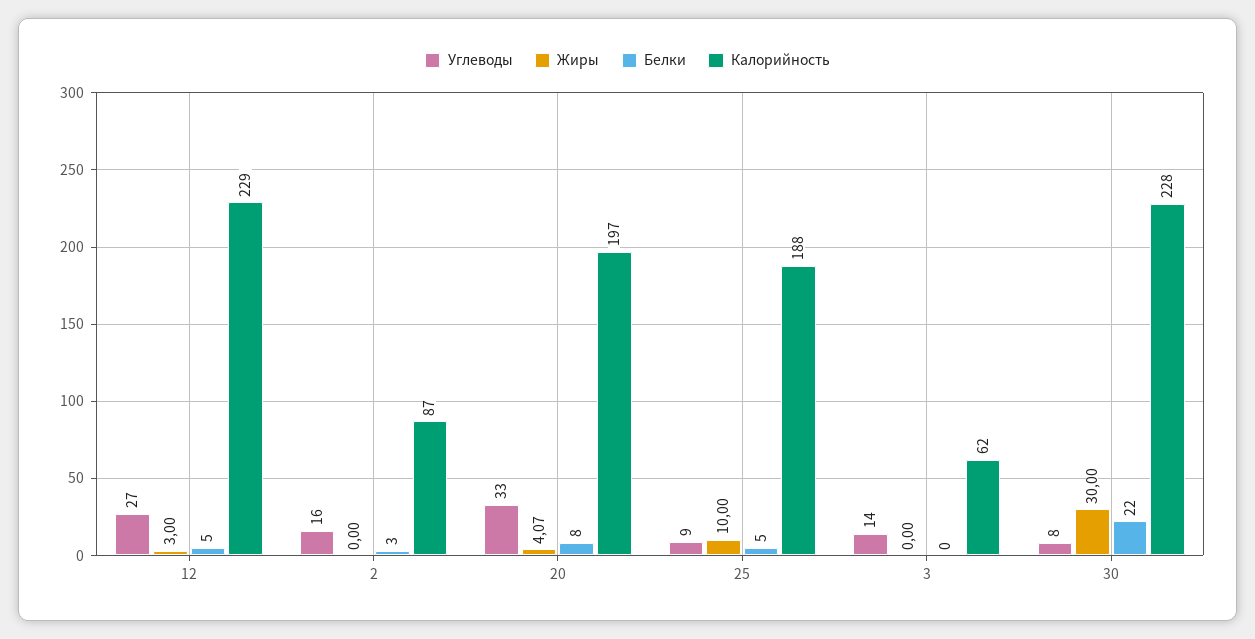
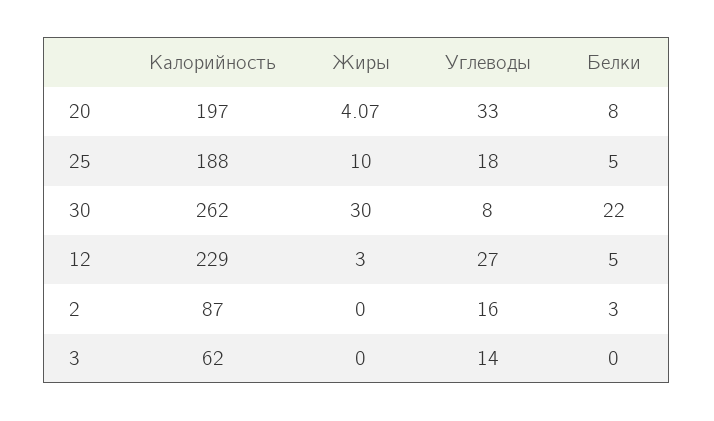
Углеводы, 25: 9 -> 18
Калорийность, 30: 228 -> 262

